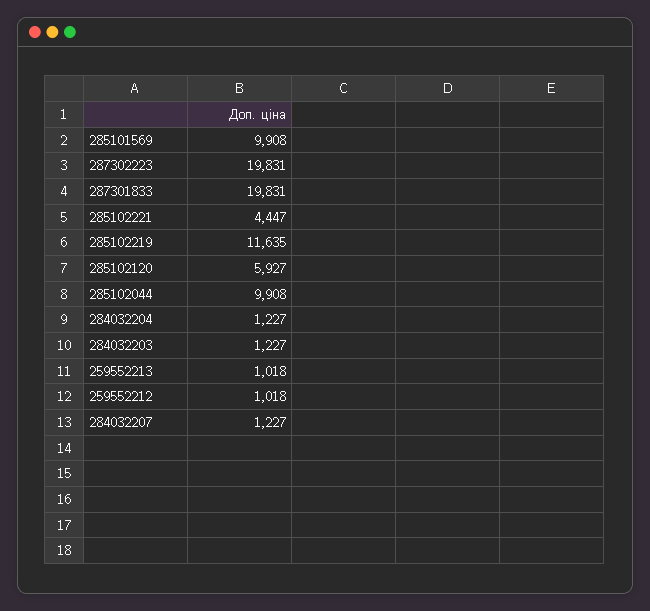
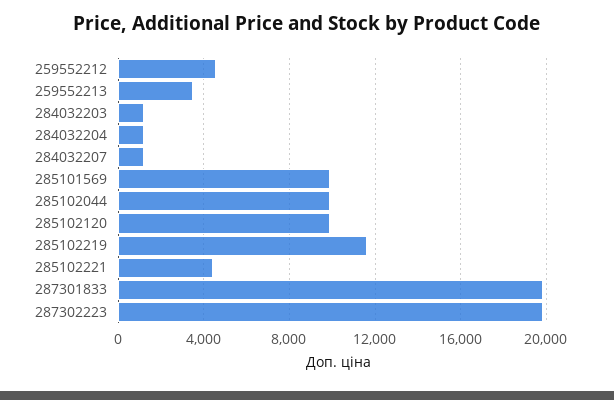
285102120: 5927 -> 10000
259552213: 1018 -> 3500
259552212: 1018 -> 4500

